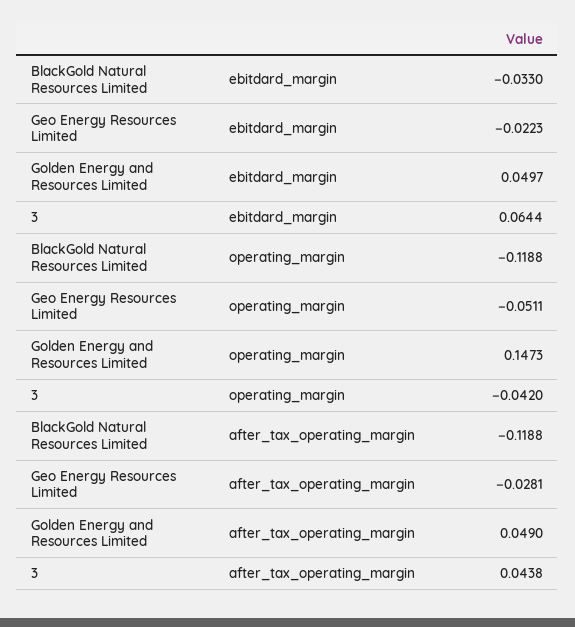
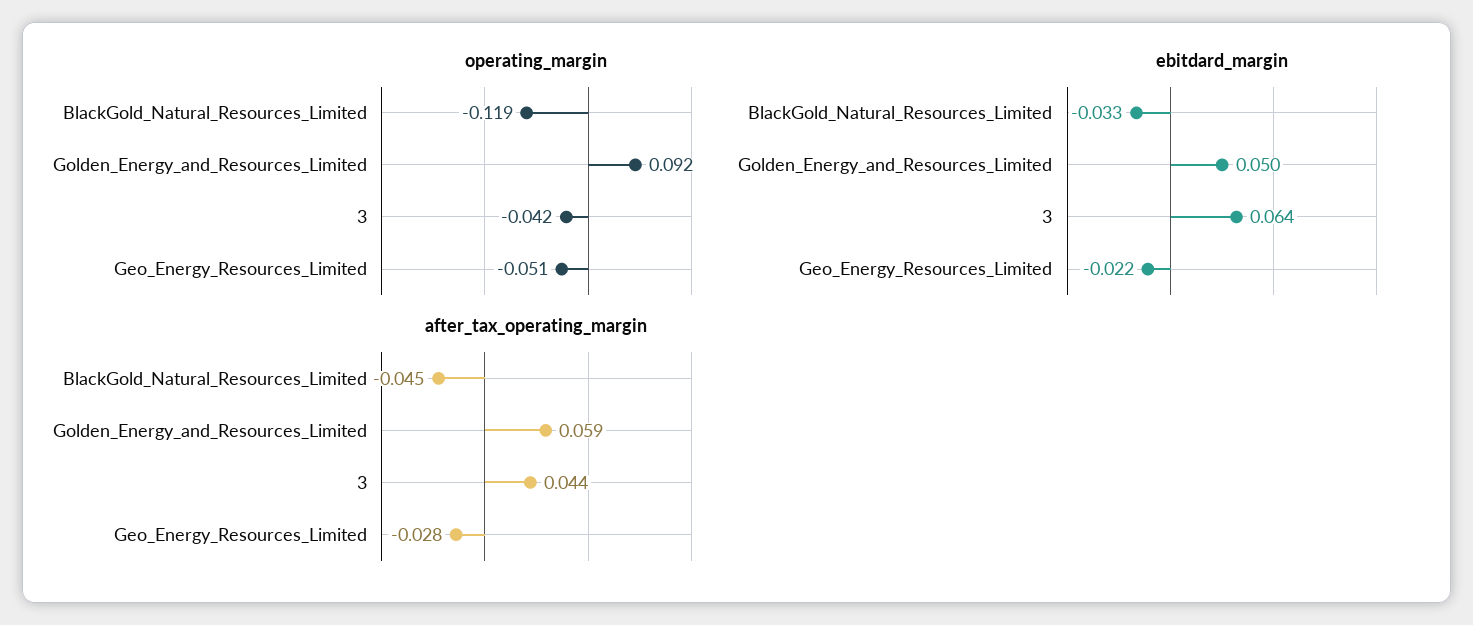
operating_margin, Golden Energy and Resources Limited: 0.1473 -> 0.092
after_tax_operating_margin, BlackGold Natural Resources Limited: -0.1188 -> -0.045
after_tax_operating_margin, Golden Energy and Resources Limited: 0.049 -> 0.059

